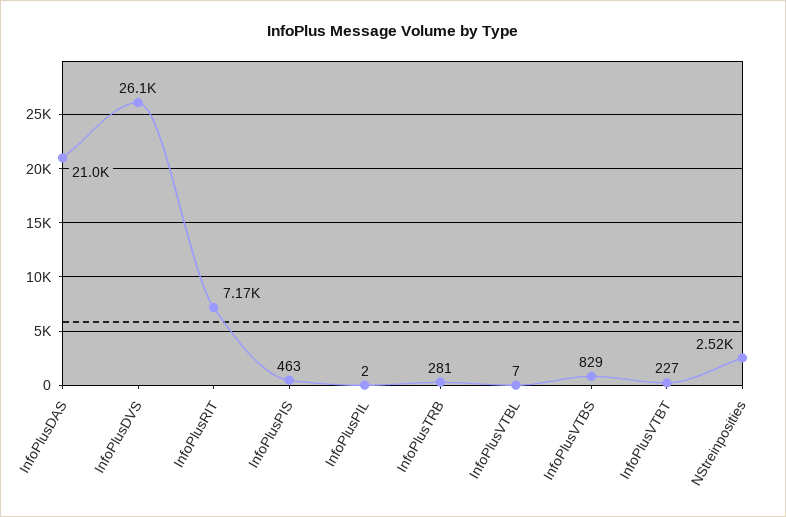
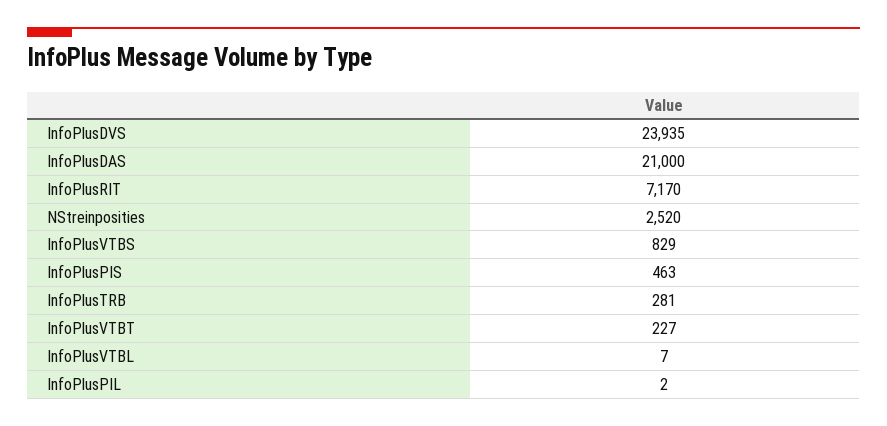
InfoPlusDVS: 26100 -> 23935

